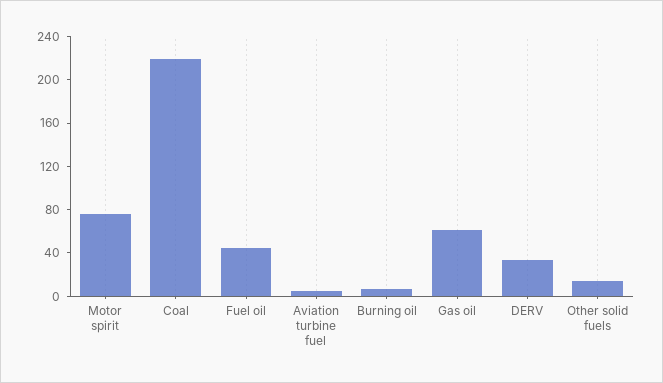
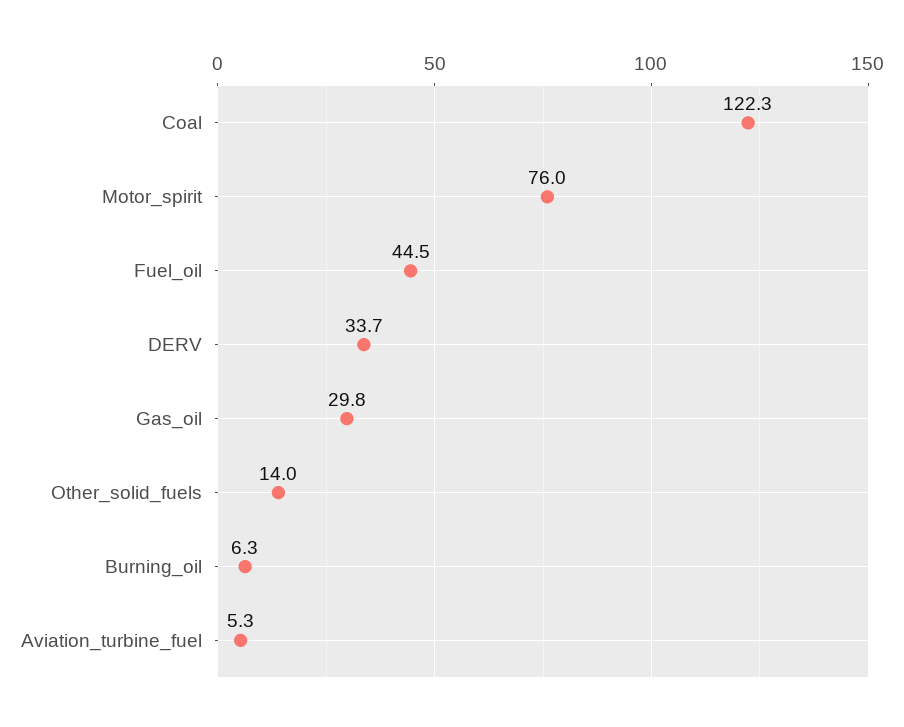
Coal: 220 -> 122.3
Gas oil: 60 -> 29.8

